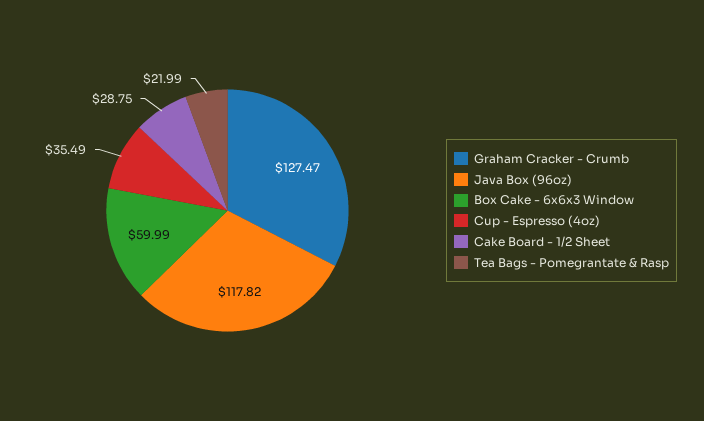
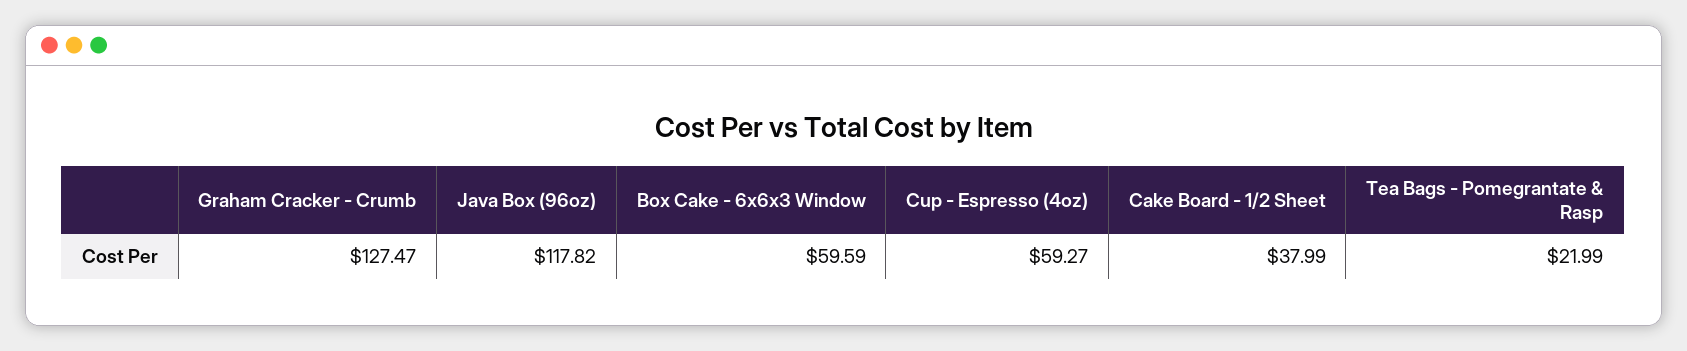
Box Cake - 6x6x3 Window: 59.99 -> 59.59
Cup - Espresso (4oz): 35.49 -> 59.27
Cake Board - 1/2 Sheet: 28.75 -> 37.99

